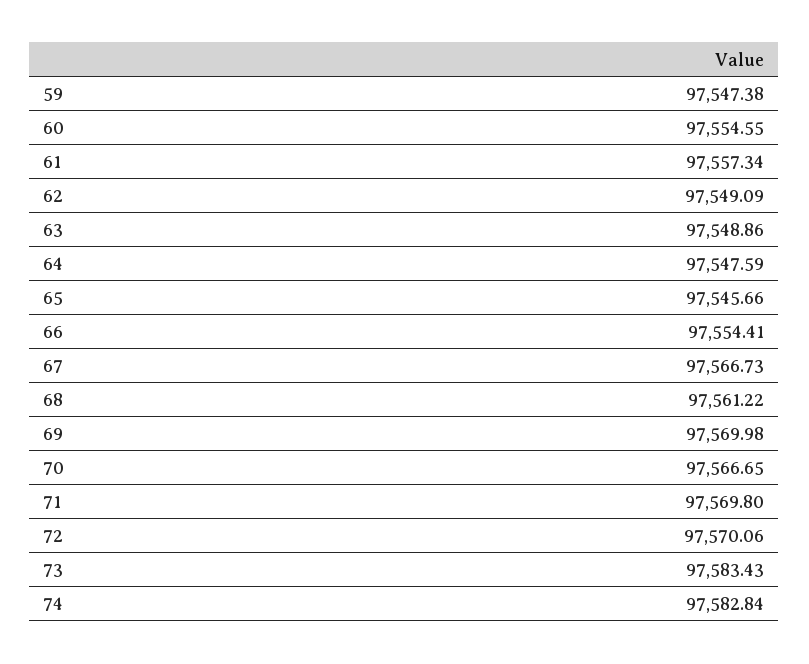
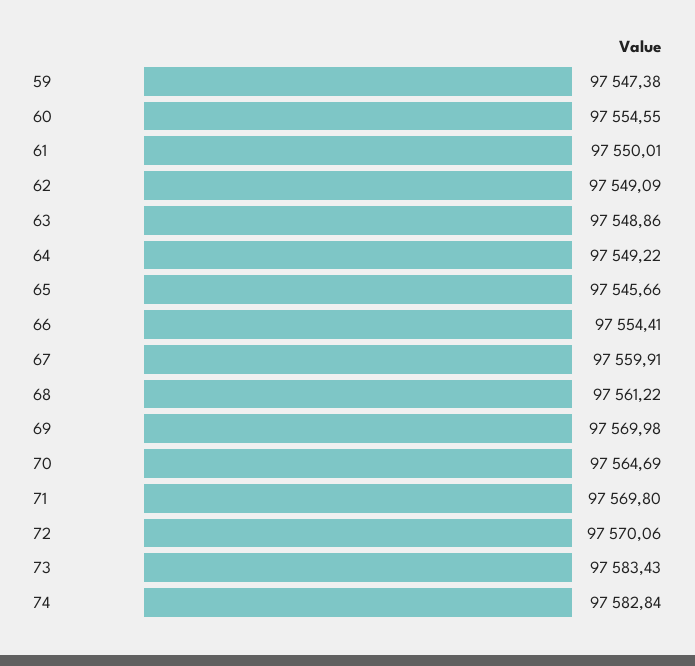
61: 97557.34 -> 97550.01
64: 97547.59 -> 97549.22
67: 97566.73 -> 97559.91
70: 97566.65 -> 97564.69

